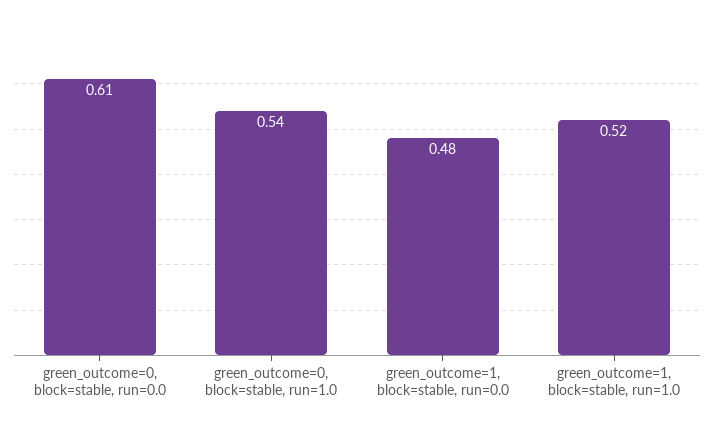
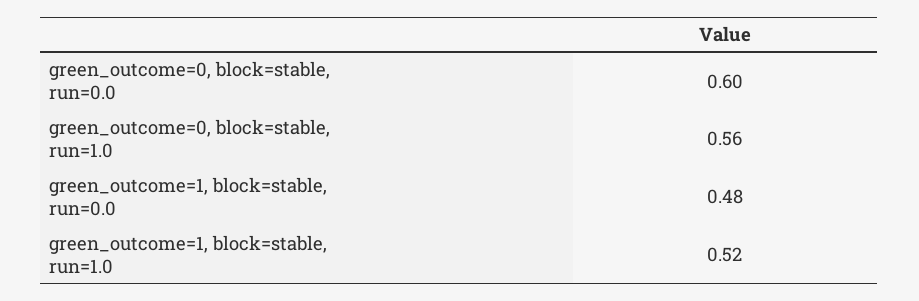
green_outcome=0, block=stable, run=0.0: 0.61 -> 0.6
green_outcome=0, block=stable, run=1.0: 0.54 -> 0.56

